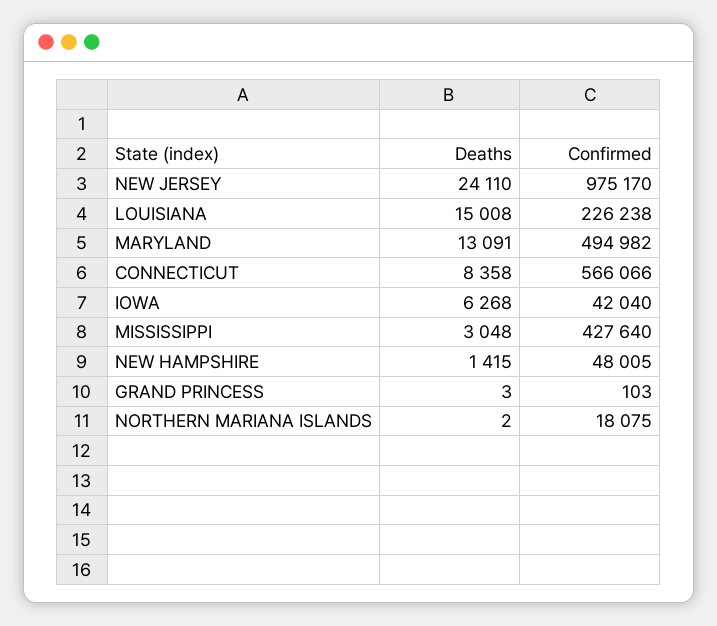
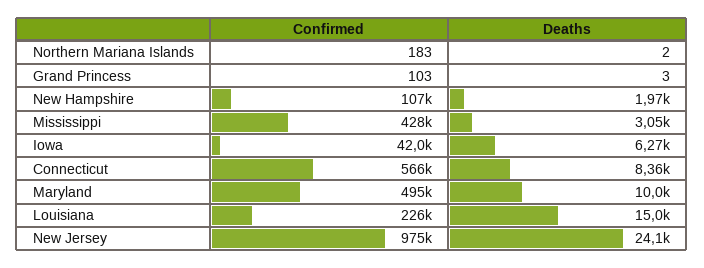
Deaths, MARYLAND: 13091 -> 10000
Deaths, NEW HAMPSHIRE: 1415 -> 1970
Confirmed, NEW HAMPSHIRE: 48005 -> 107000
Confirmed, NORTHERN MARIANA ISLANDS: 18075 -> 183

